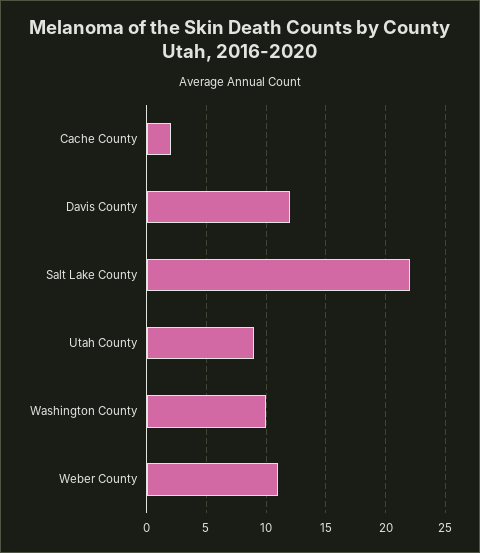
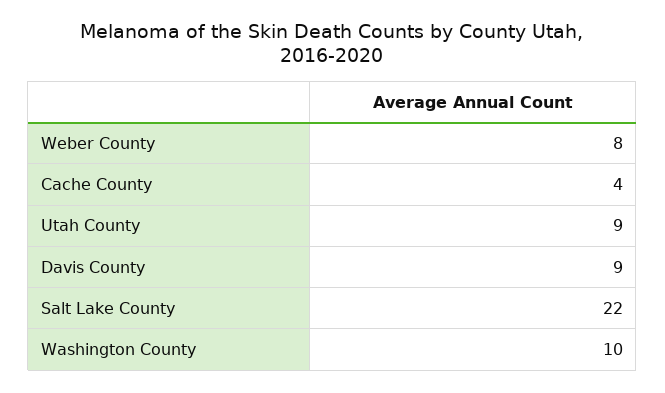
Cache County: 2 -> 4
Davis County: 12 -> 9
Weber County: 11 -> 8

